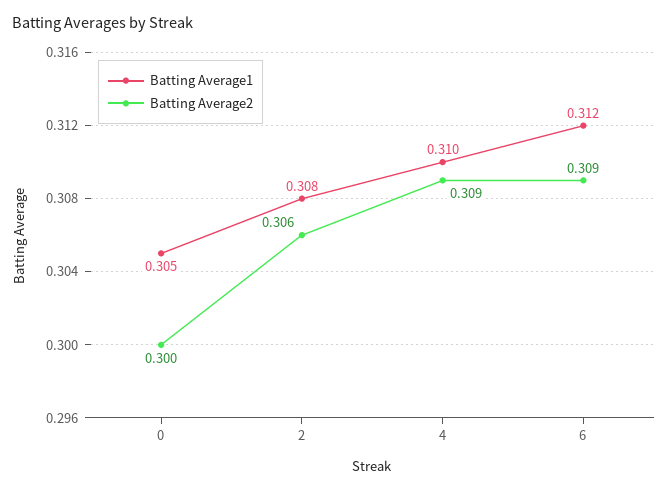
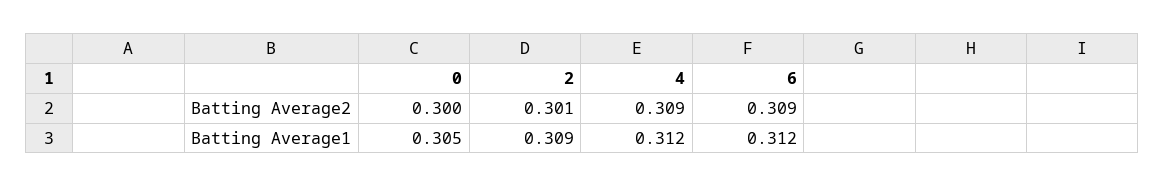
Batting Average1, 2: 0.308 -> 0.309
Batting Average2, 2: 0.306 -> 0.301
Batting Average1, 4: 0.31 -> 0.312

